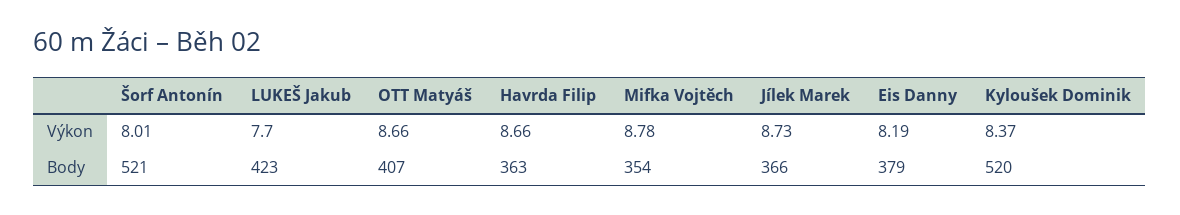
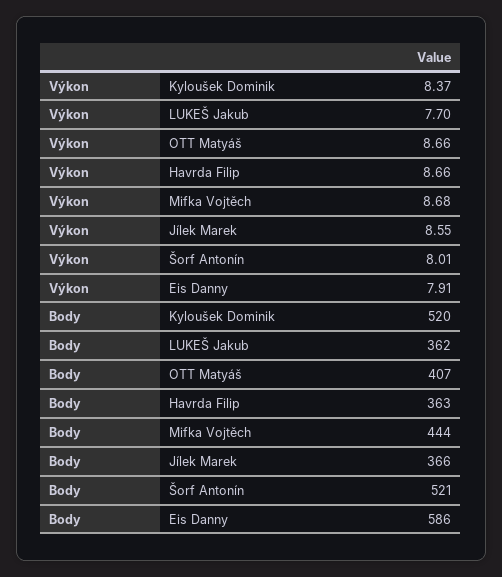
Mifka Vojtěch, Výkon: 8.78 -> 8.68
Jílek Marek, Výkon: 8.73 -> 8.55
Eis Danny, Výkon: 8.19 -> 7.91
LUKEŠ Jakub, Body: 423 -> 362
Mifka Vojtěch, Body: 354 -> 444
Eis Danny, Body: 379 -> 586

